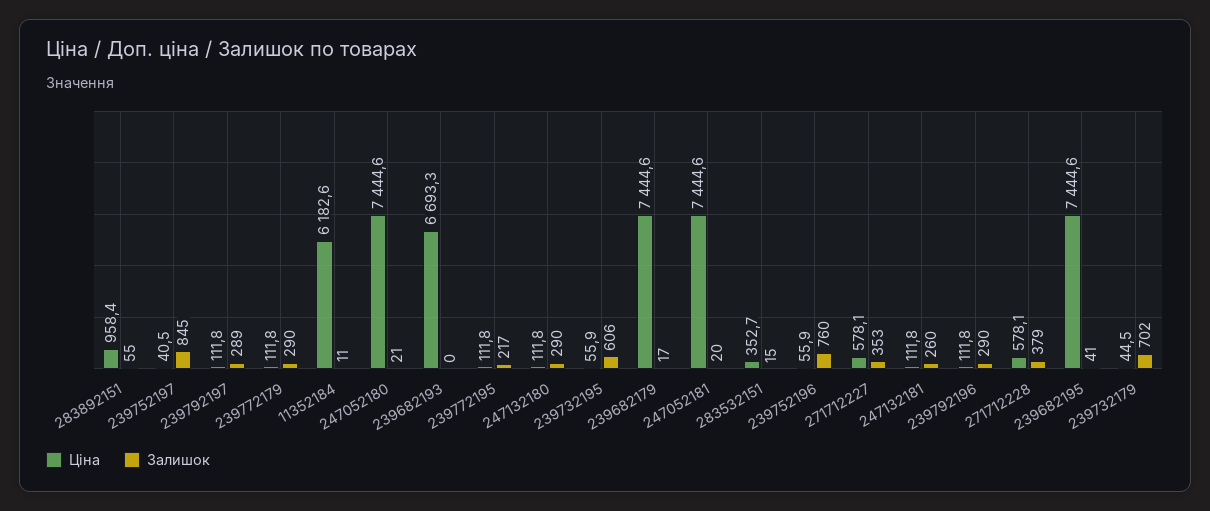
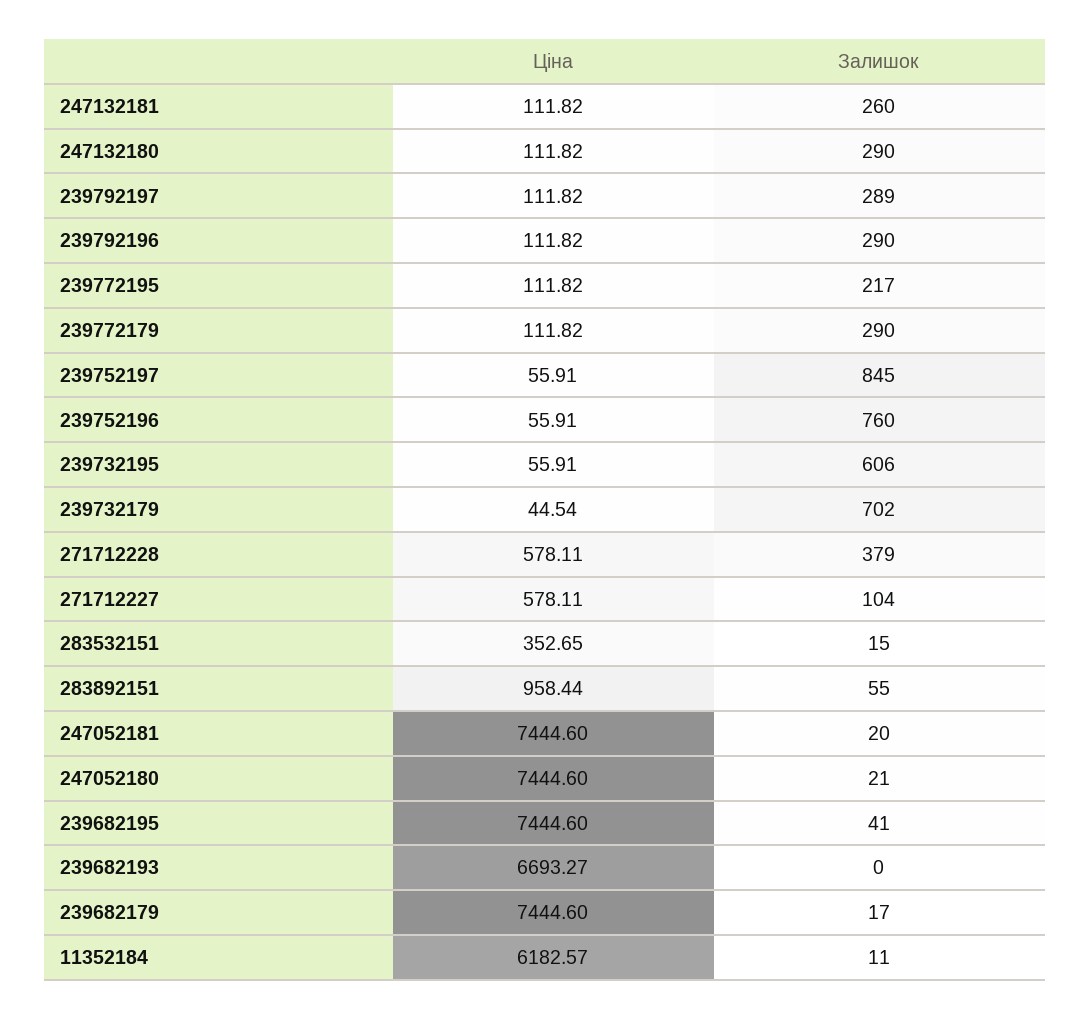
Ціна, 239752197: 40.5 -> 55.91
Залишок, 271712227: 353 -> 104

